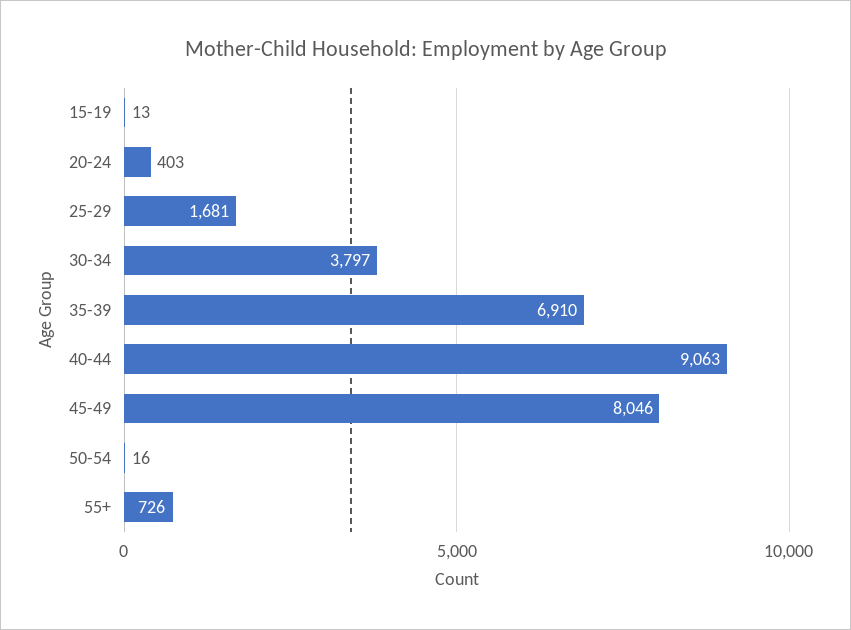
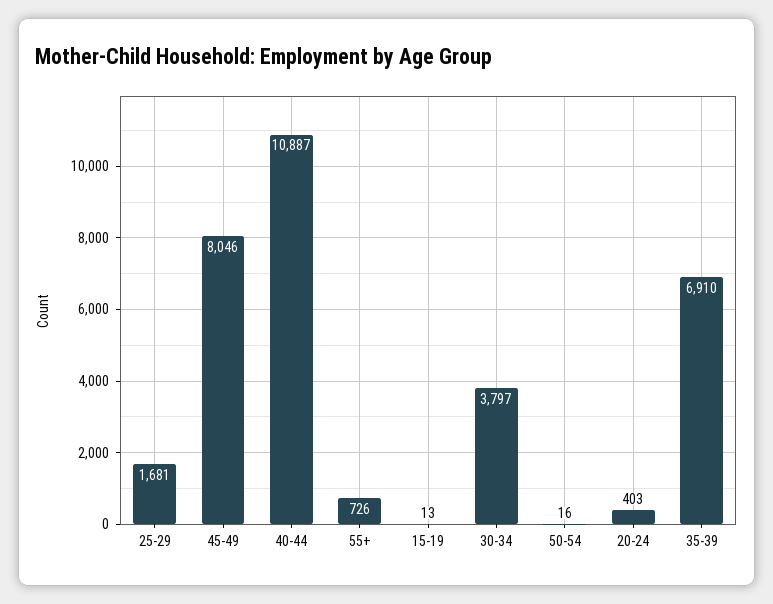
40-44: 9063 -> 10887

